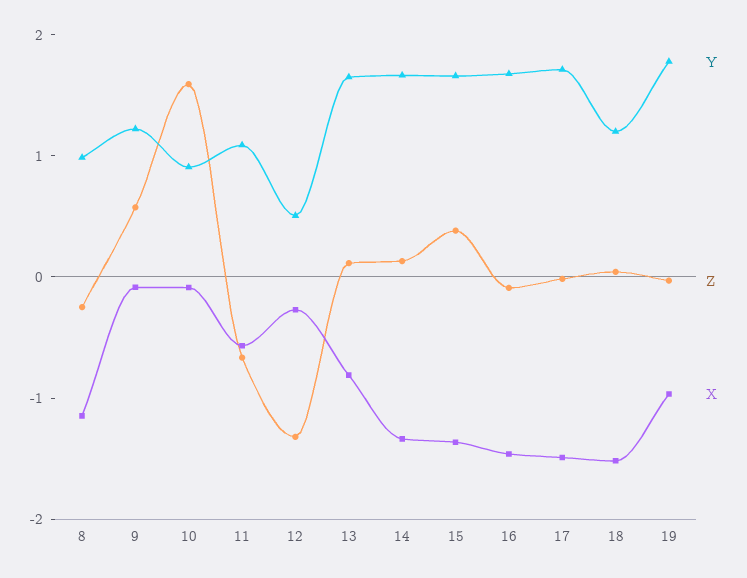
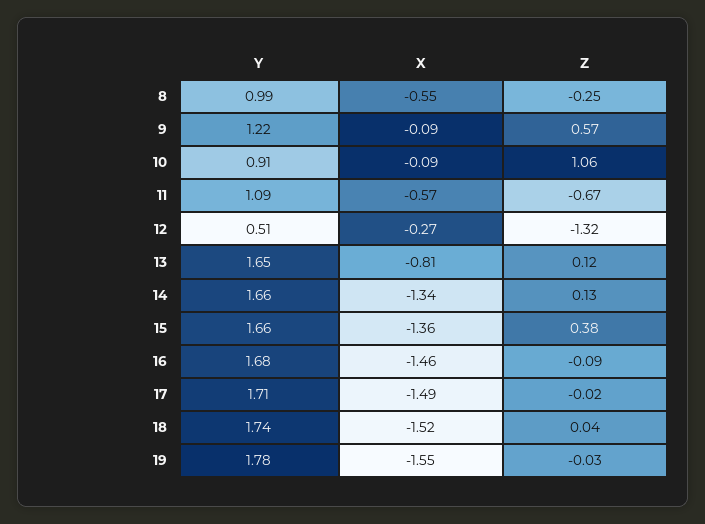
X, 8: -1.2 -> -0.55
Z, 10: 1.6 -> 1.06
Y, 18: 1.2 -> 1.74
X, 19: -1 -> -1.55

